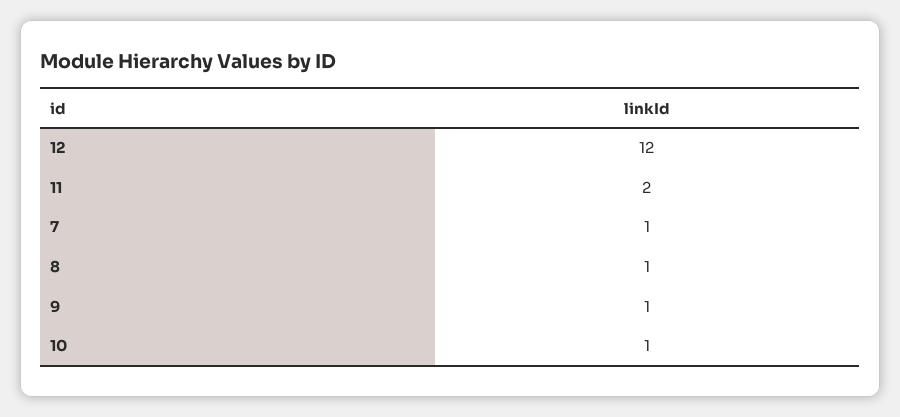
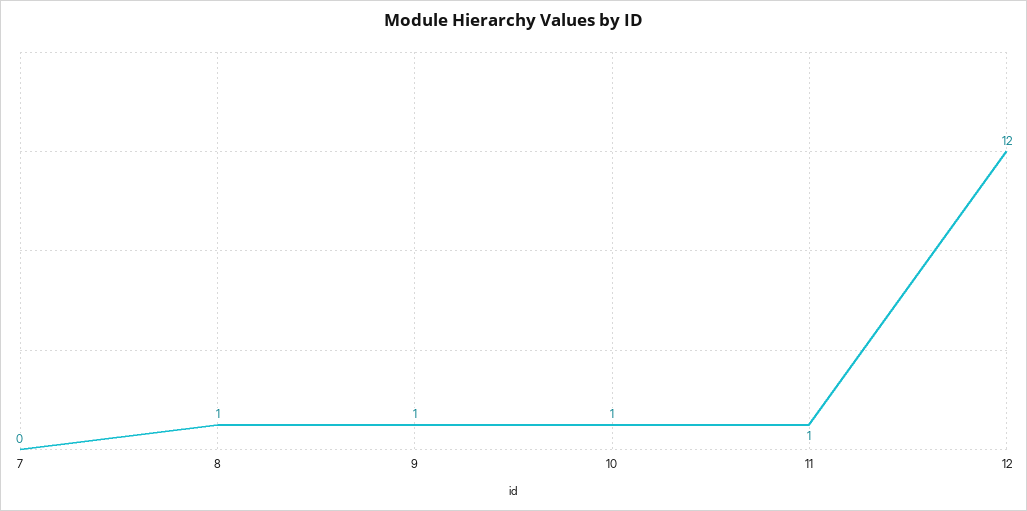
11: 2 -> 1
7: 1 -> 0

